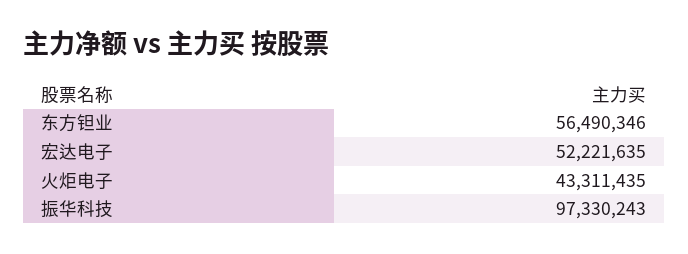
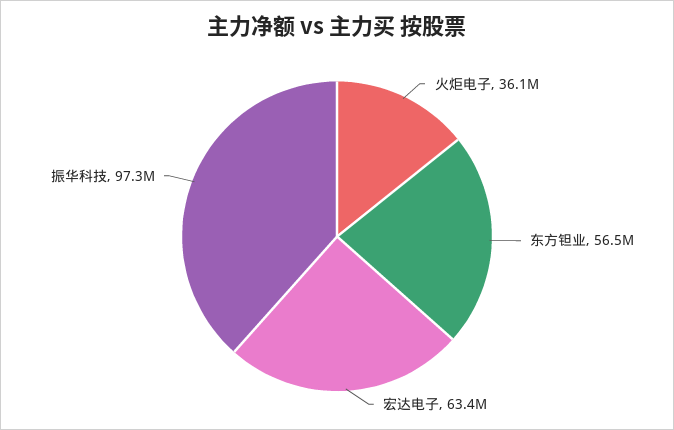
宏达电子: 52221635 -> 63400000
火炬电子: 43311435 -> 36100000

